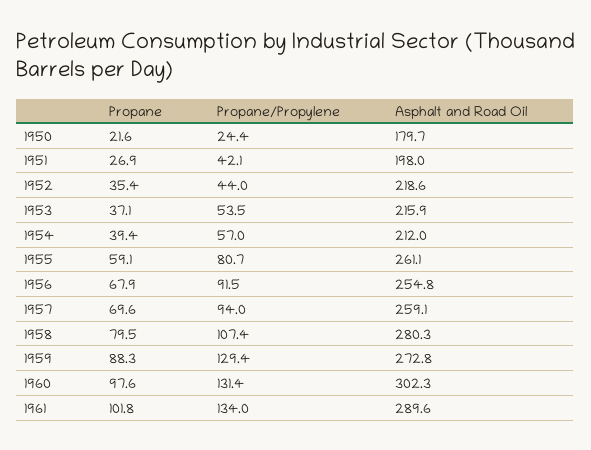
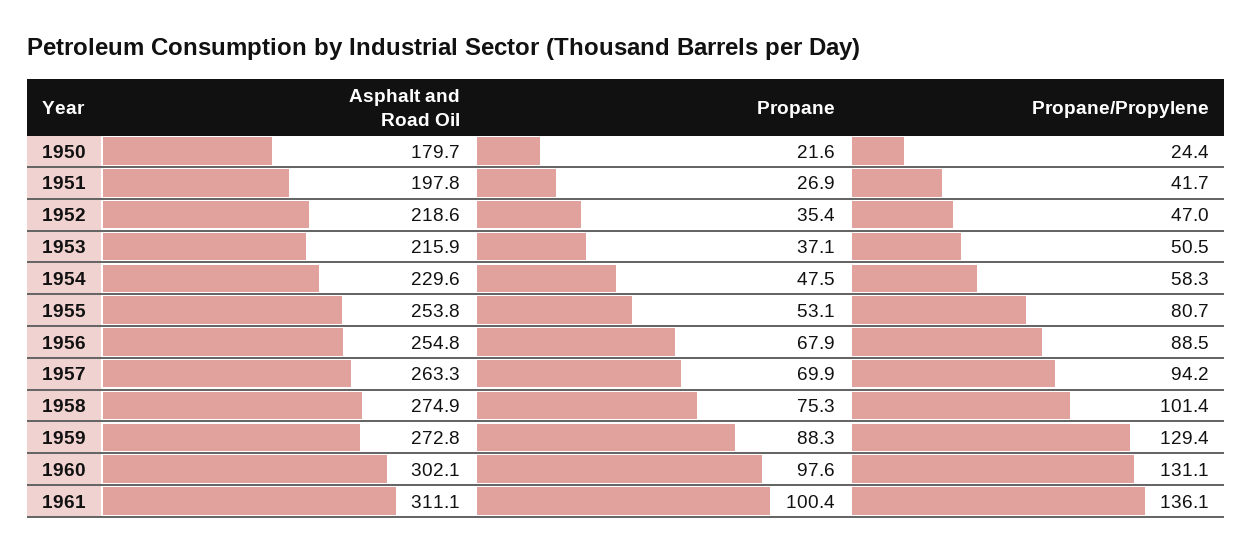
Propane/Propylene, 1951: 42.1 -> 41.7
Asphalt and Road Oil, 1951: 198 -> 197.8
Propane/Propylene, 1952: 44 -> 47
Propane/Propylene, 1953: 53.5 -> 50.5
Propane, 1954: 39.4 -> 47.5
Propane/Propylene, 1954: 57 -> 58.3
Asphalt and Road Oil, 1954: 212 -> 229.6
Propane, 1955: 59.1 -> 53.1
Asphalt and Road Oil, 1955: 261.1 -> 253.8
Propane/Propylene, 1956: 91.5 -> 88.5
Propane, 1957: 69.6 -> 69.9
Propane/Propylene, 1957: 94 -> 94.2
Asphalt and Road Oil, 1957: 259.1 -> 263.3
Propane, 1958: 79.5 -> 75.3
Propane/Propylene, 1958: 107.4 -> 101.4
Asphalt and Road Oil, 1958: 280.3 -> 274.9
Propane/Propylene, 1960: 131.4 -> 131.1
Asphalt and Road Oil, 1960: 302.3 -> 302.1
Propane, 1961: 101.8 -> 100.4
Propane/Propylene, 1961: 134 -> 136.1
Asphalt and Road Oil, 1961: 289.6 -> 311.1

